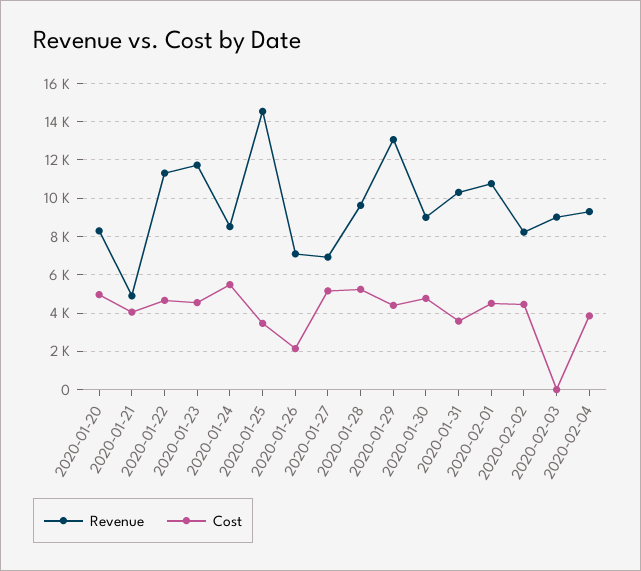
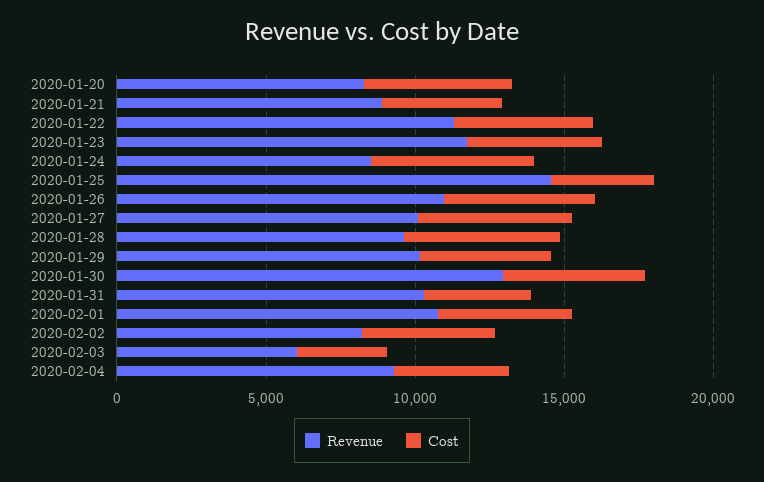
Revenue, 2020-01-21: 5000 -> 9000
Revenue, 2020-01-26: 7000 -> 11000
Cost, 2020-01-26: 2000 -> 5000
Revenue, 2020-01-27: 7000 -> 10000
Revenue, 2020-01-29: 13000 -> 10000
Revenue, 2020-01-30: 9000 -> 13000
Revenue, 2020-02-03: 9000 -> 6000
Cost, 2020-02-03: 0 -> 3000

